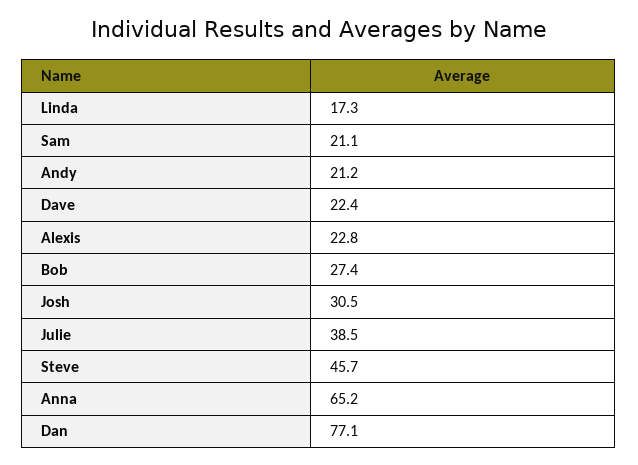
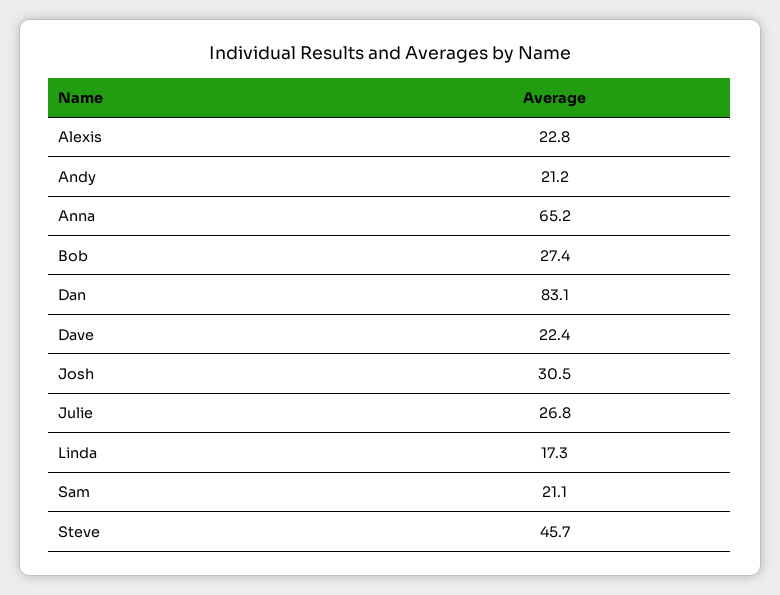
Julie: 38.5 -> 26.8
Dan: 77.1 -> 83.1

